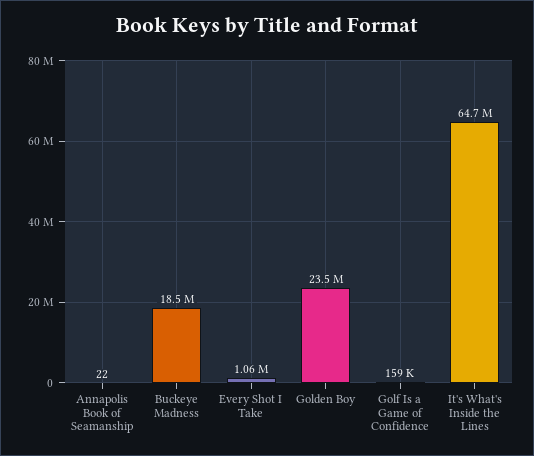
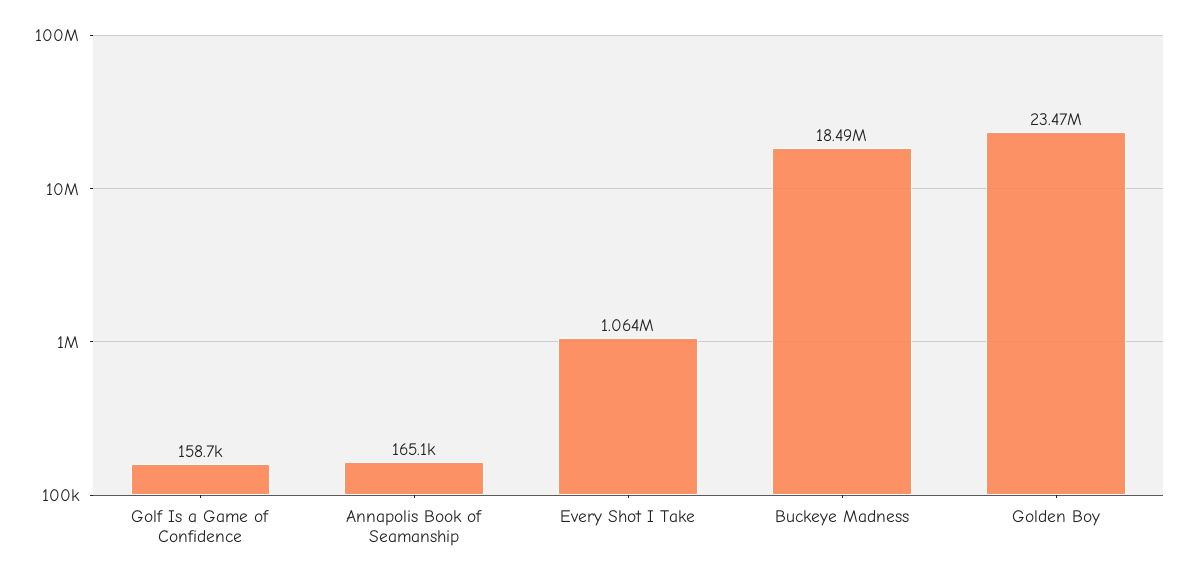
Annapolis Book of Seamanship: 22 -> 165100
It's What's Inside the Lines: 64700000 -> none

